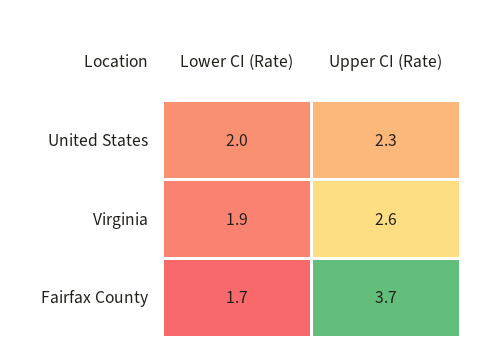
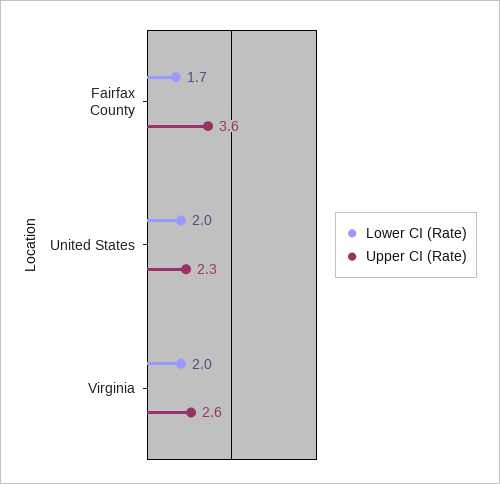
Lower CI (Rate), Virginia: 1.9 -> 2
Upper CI (Rate), Fairfax County: 3.7 -> 3.6

